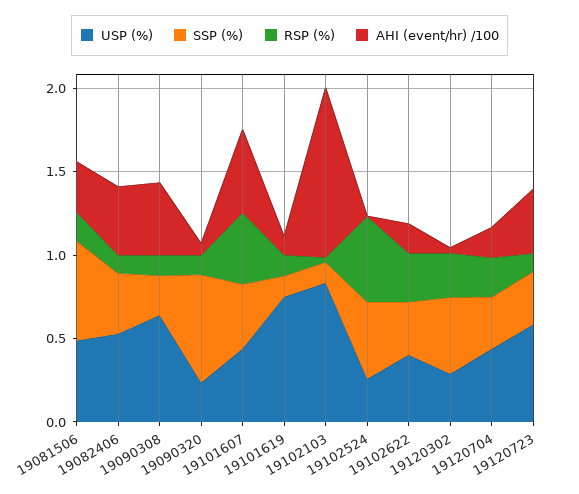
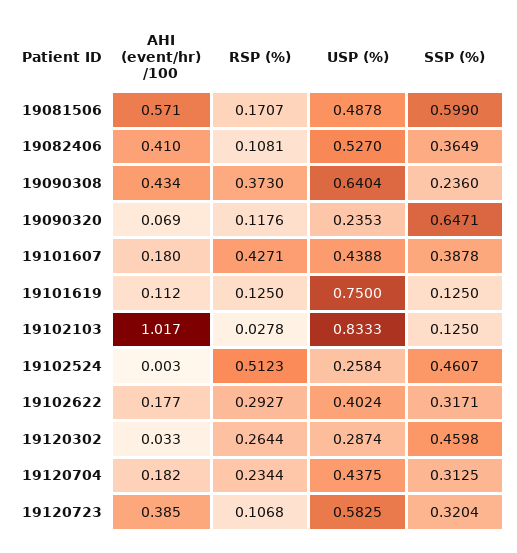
AHI (event/hr) /100, 19081506: 0.3 -> 0.571
RSP (%), 19090308: 0.1 -> 0.373
AHI (event/hr) /100, 19101607: 0.5 -> 0.18

